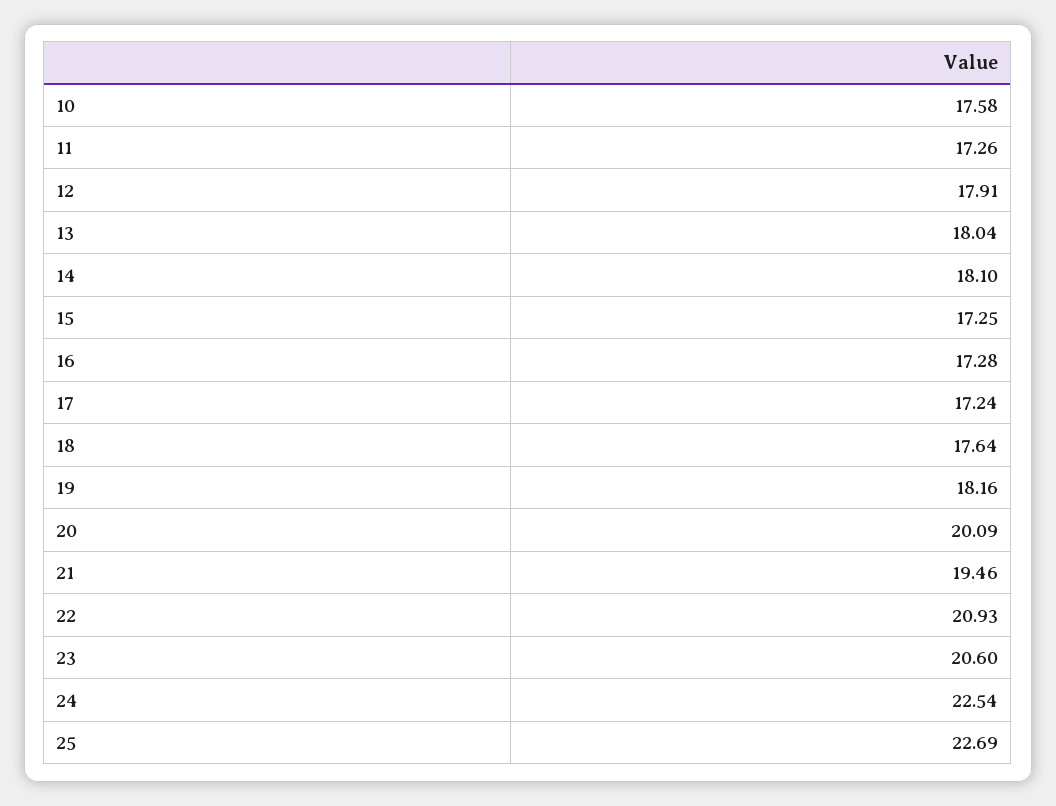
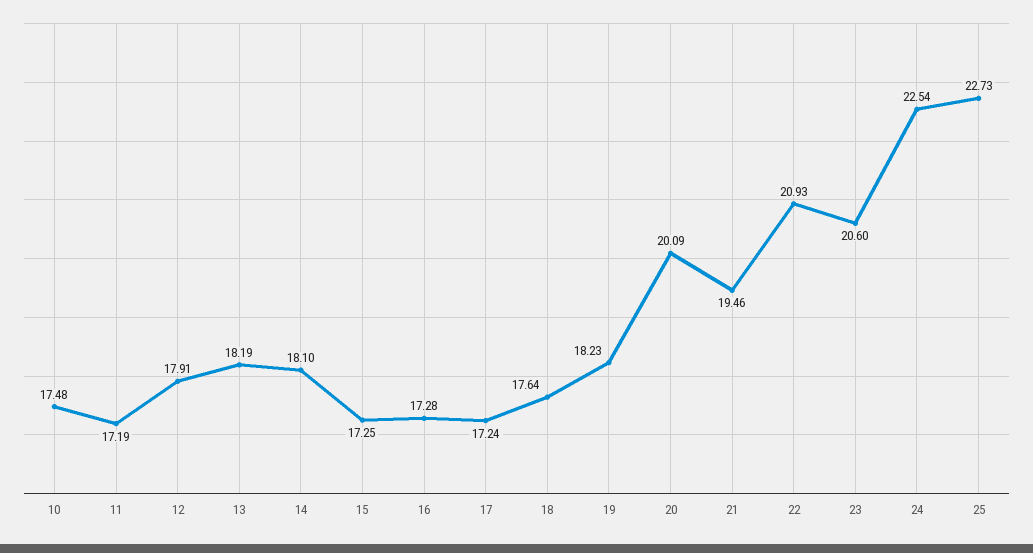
10: 17.58 -> 17.48
11: 17.26 -> 17.19
13: 18.04 -> 18.19
19: 18.16 -> 18.23
25: 22.69 -> 22.73

